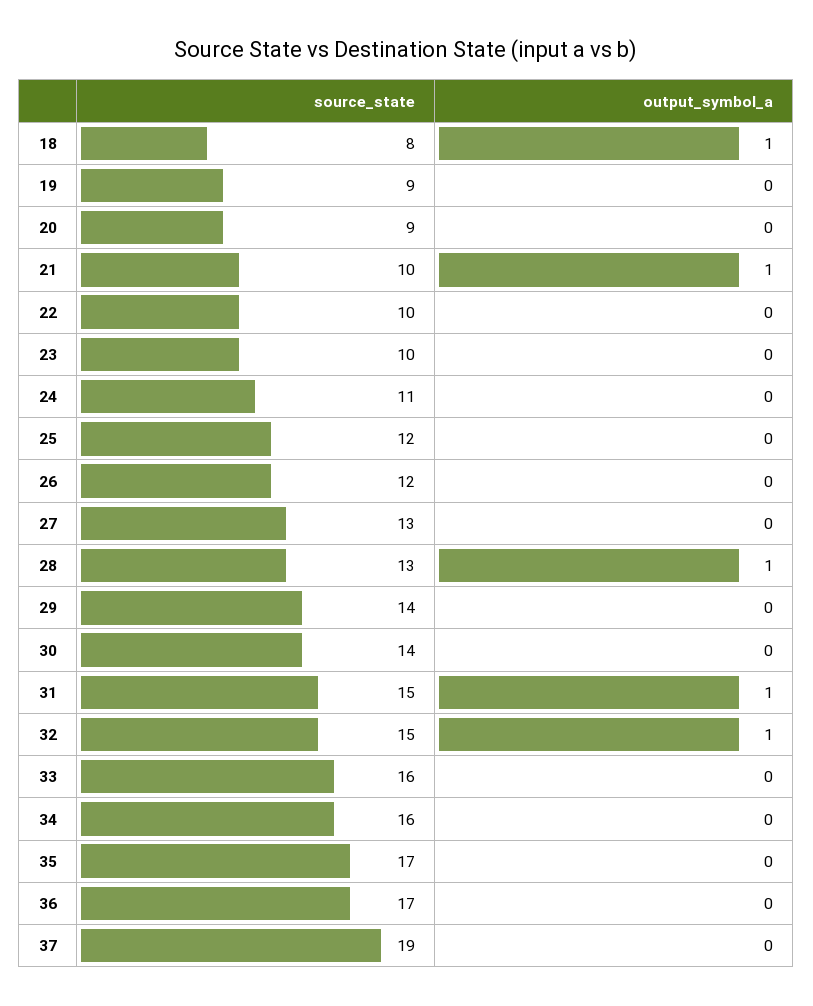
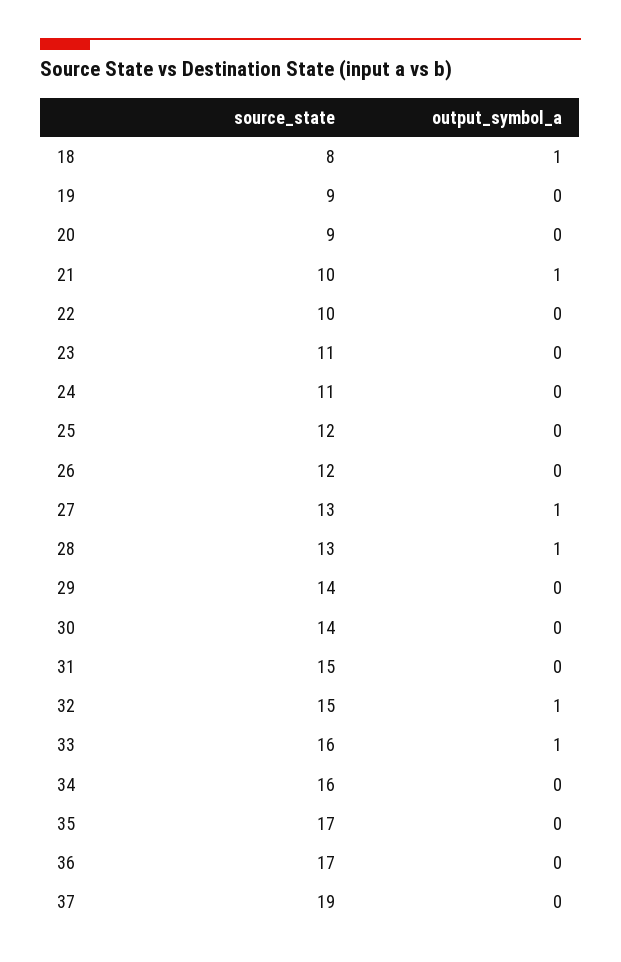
source_state, 23: 10 -> 11
output_symbol_a, 27: 0 -> 1
output_symbol_a, 31: 1 -> 0
output_symbol_a, 33: 0 -> 1

